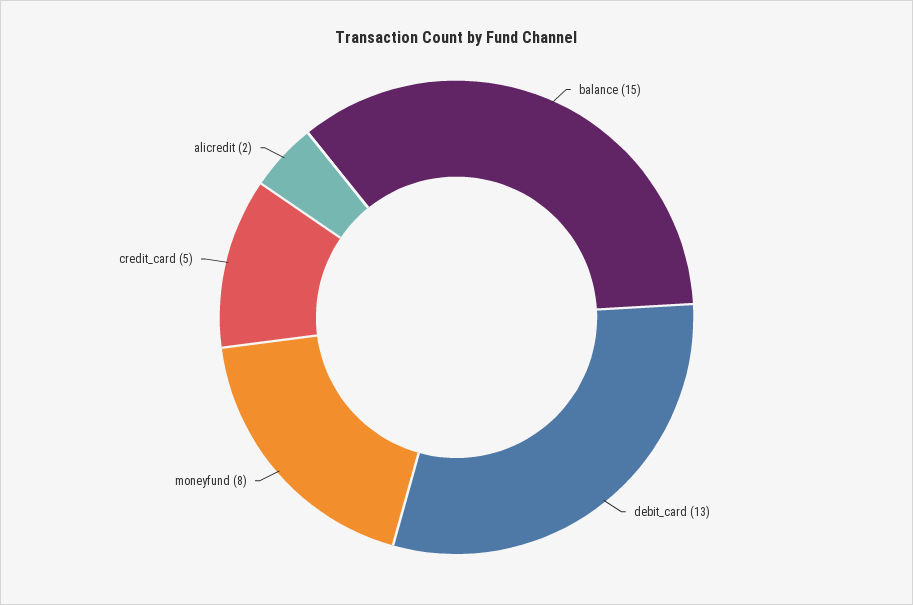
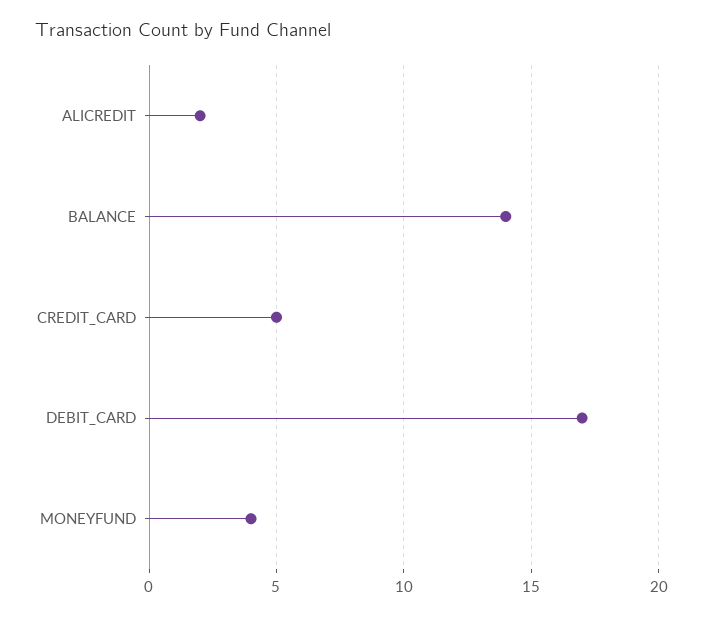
balance: 15 -> 14
debit_card: 13 -> 17
moneyfund: 8 -> 4

